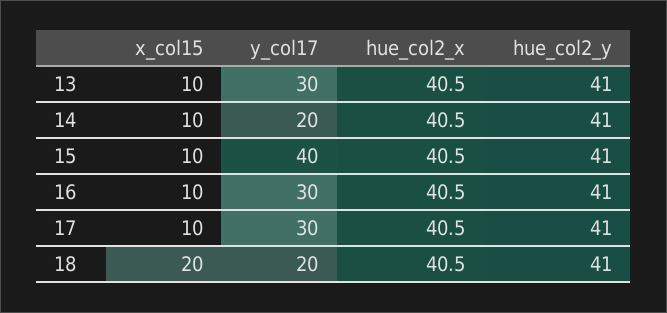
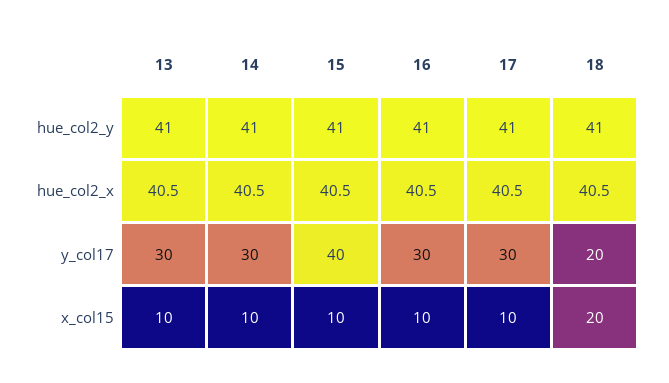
y_col17, 14: 20 -> 30

